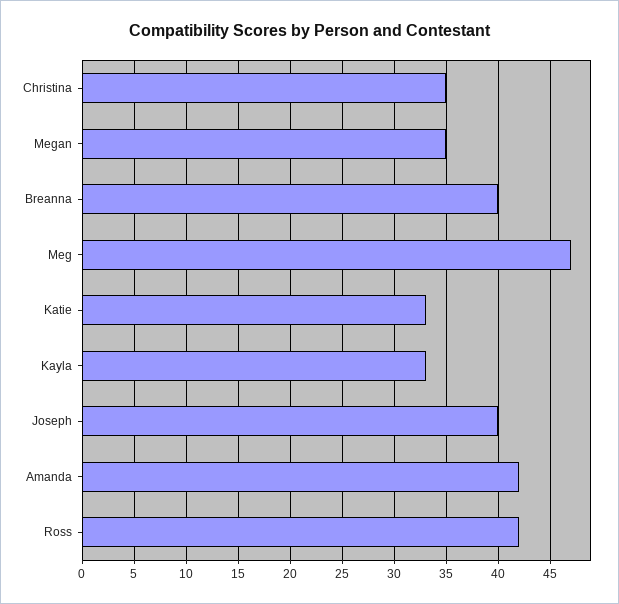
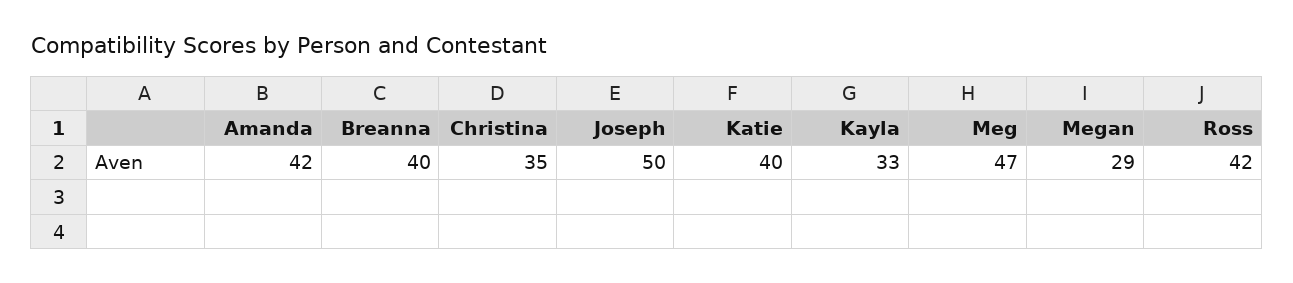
Megan: 35 -> 29
Katie: 33 -> 40
Joseph: 40 -> 50

